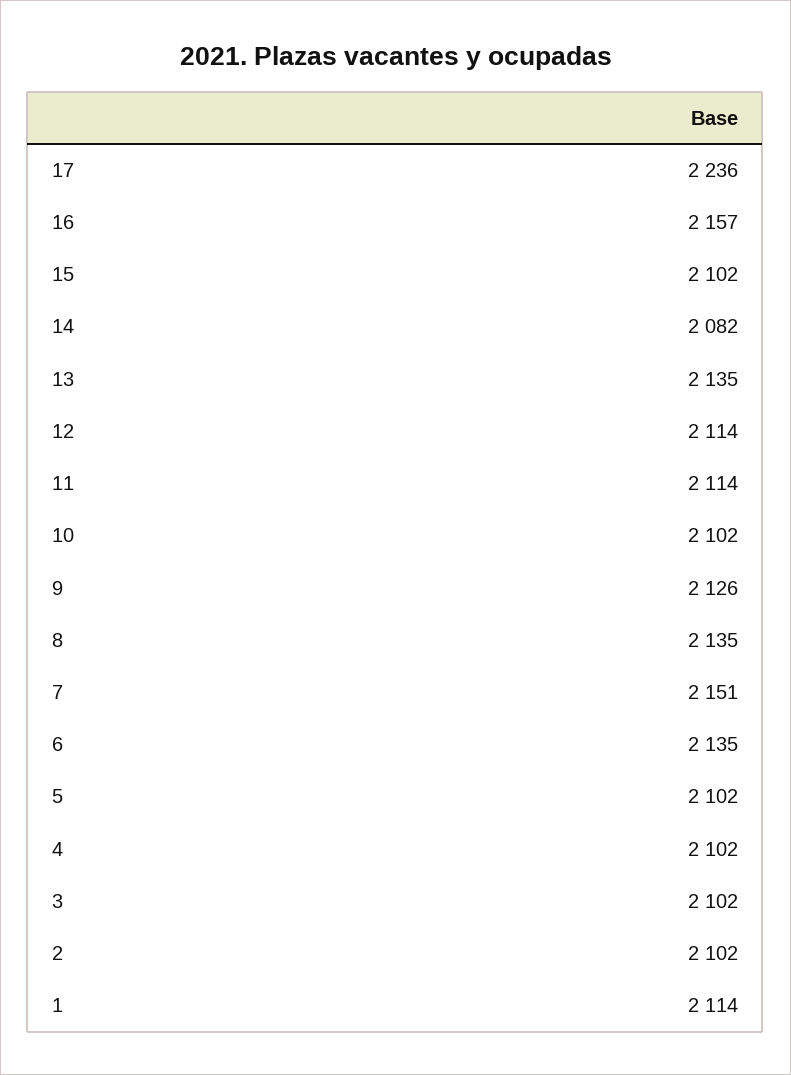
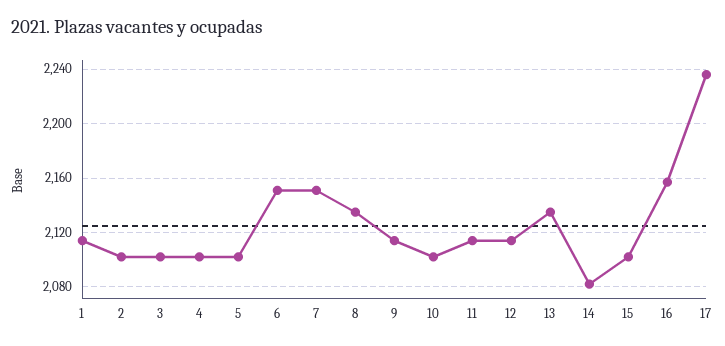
9: 2126 -> 2115
6: 2135 -> 2150

